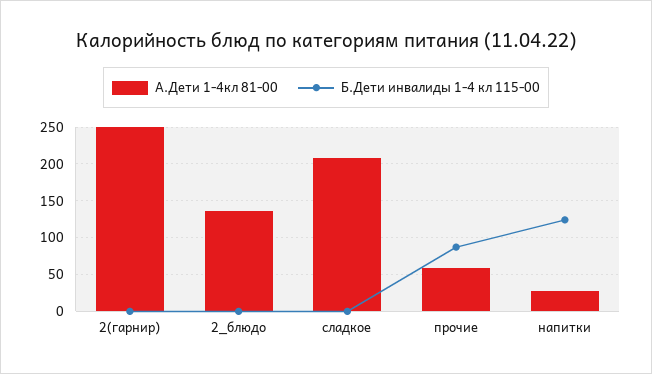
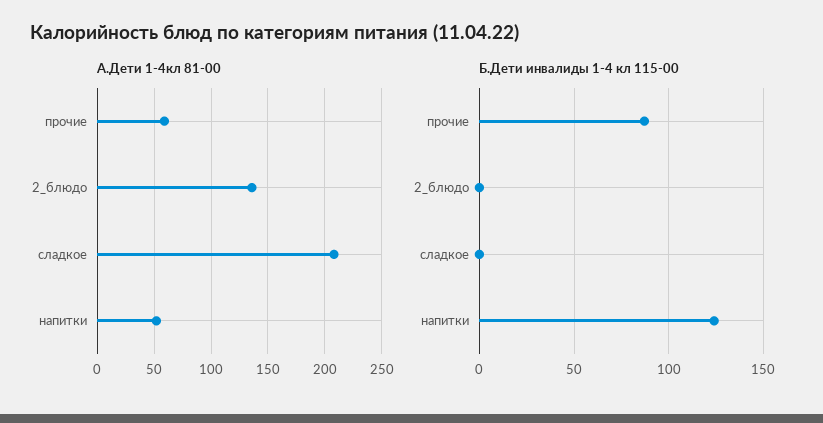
А.Дети 1-4кл 81-00, 2(гарнир): 250 -> none
Б.Дети инвалиды 1-4 кл 115-00, 2(гарнир): 0 -> none
А.Дети 1-4кл 81-00, напитки: 30 -> 50

